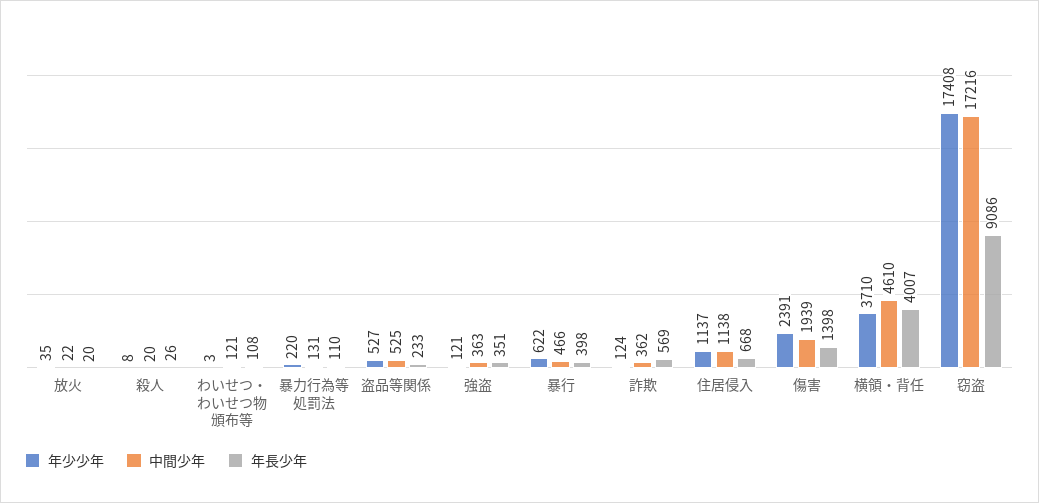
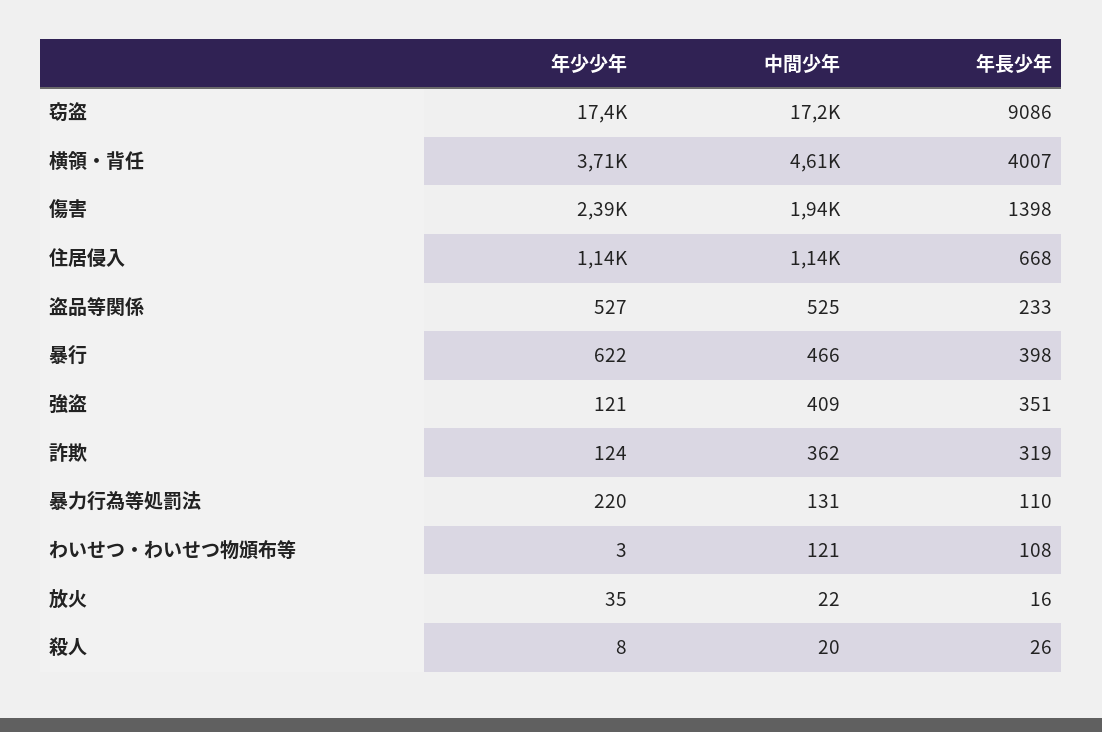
年長少年, 放火: 20 -> 16
中間少年, 強盗: 363 -> 409
年長少年, 詐欺: 569 -> 319

